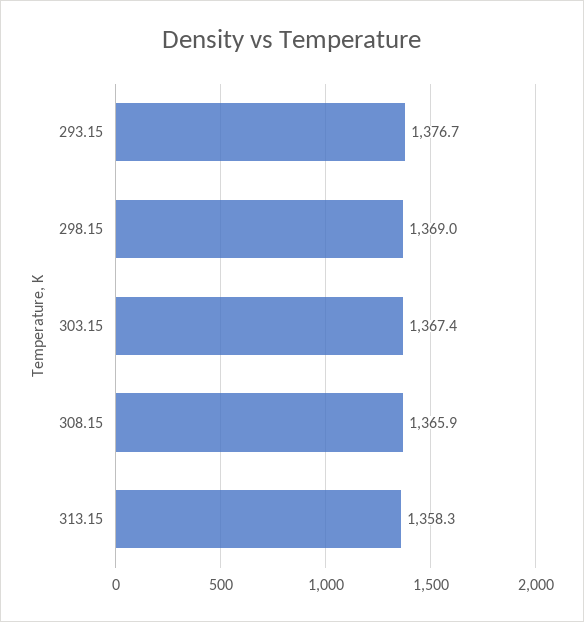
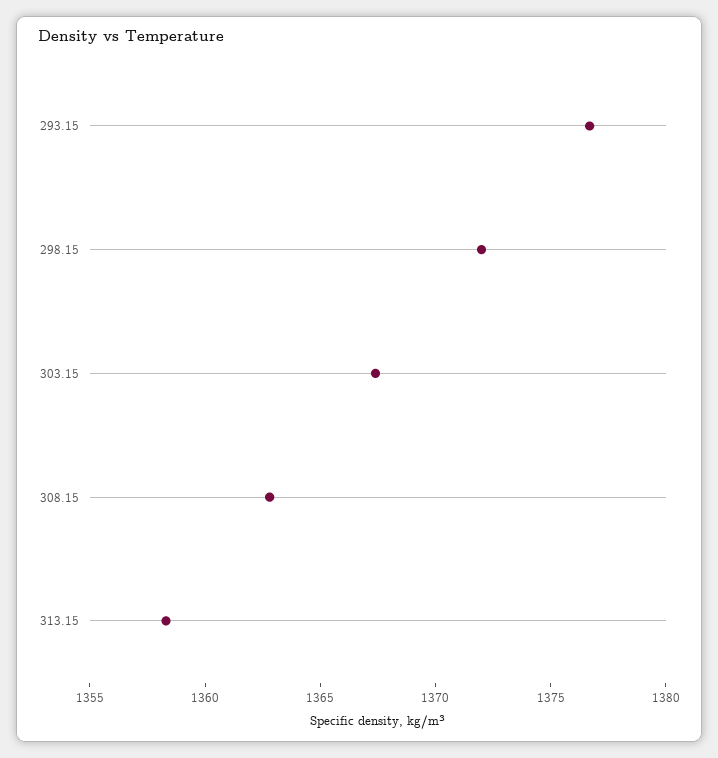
298.15: 1369 -> 1372
308.15: 1365.9 -> 1363

